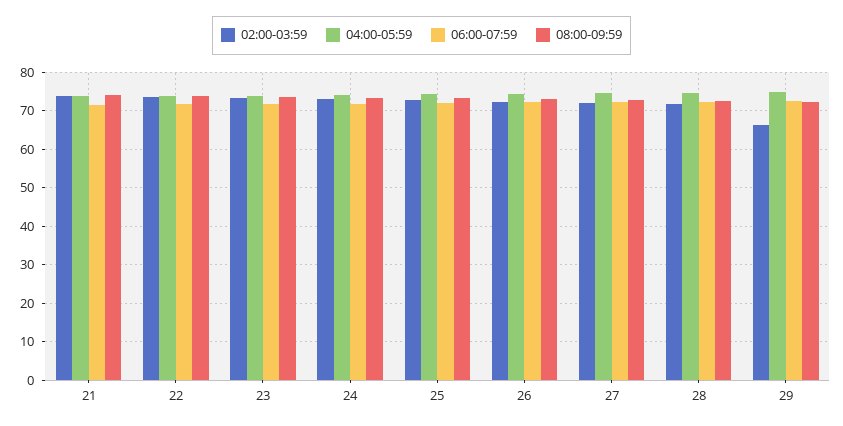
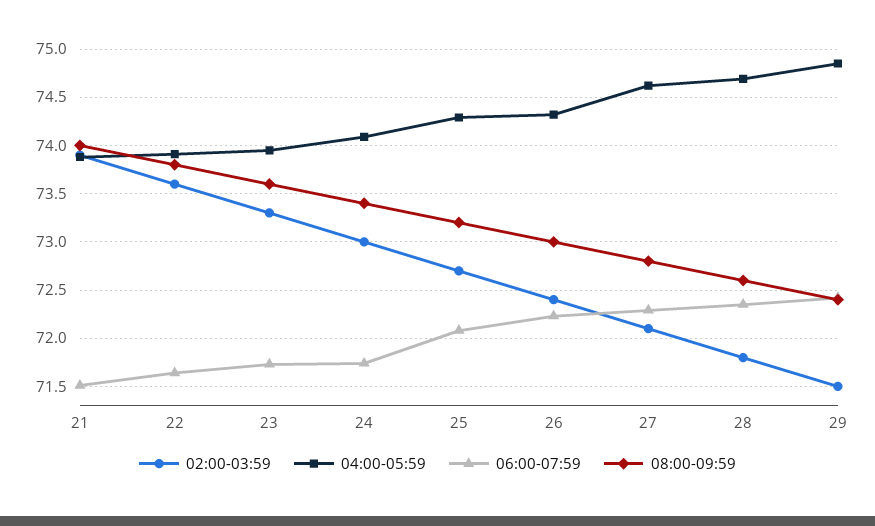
02:00-03:59, 29: 66 -> 71.5

